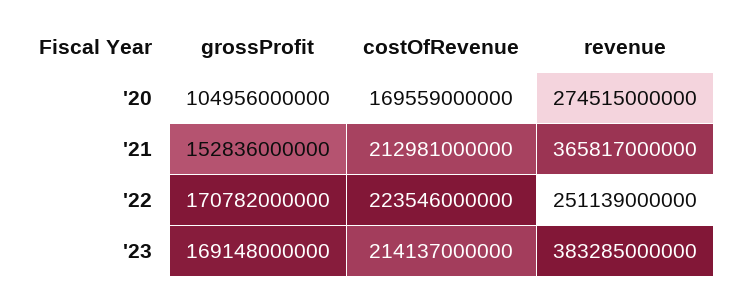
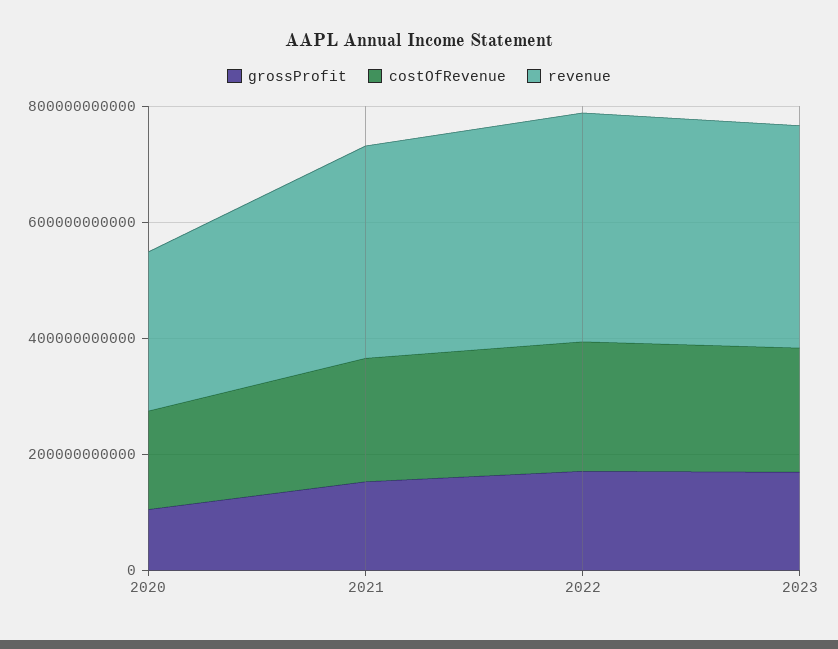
revenue, '22: 251139000000 -> 400000000000

